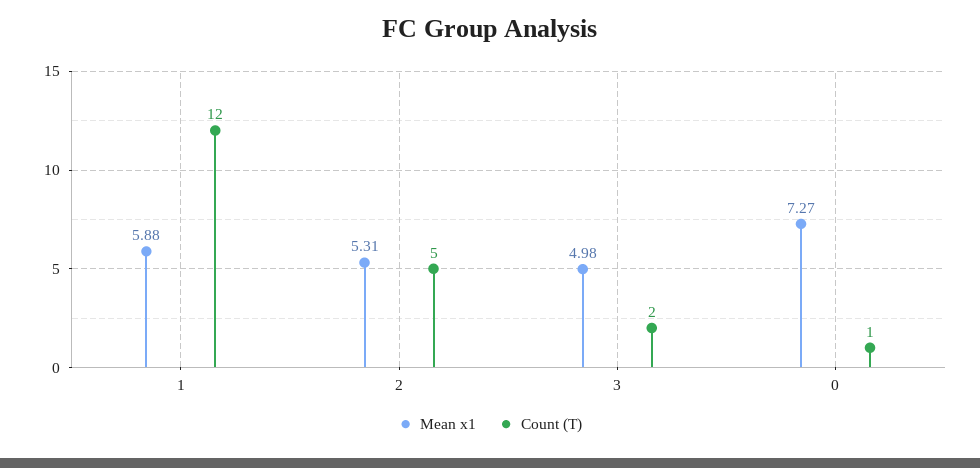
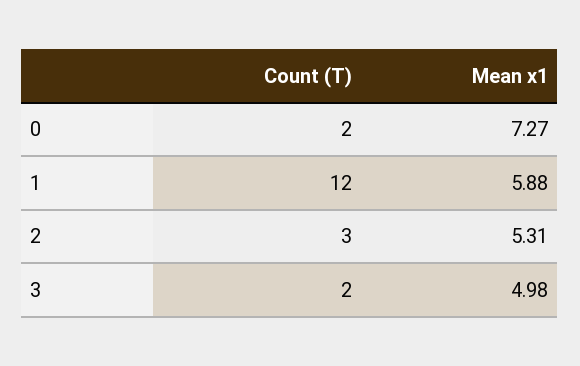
Count (T), 2: 5 -> 3
Count (T), 0: 1 -> 2

